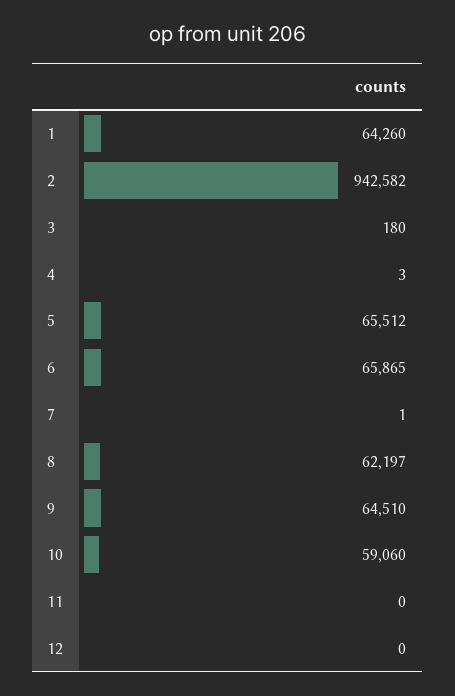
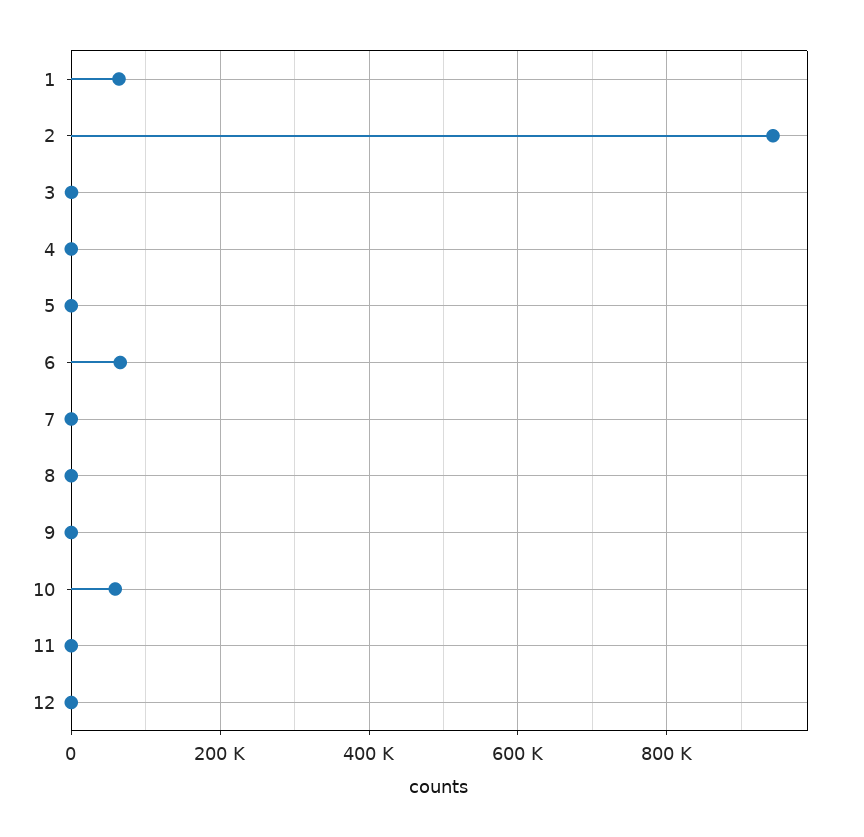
5: 65512 -> 0
8: 62197 -> 0
9: 64510 -> 0

